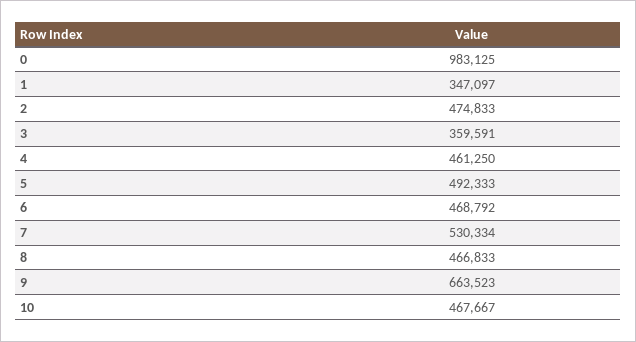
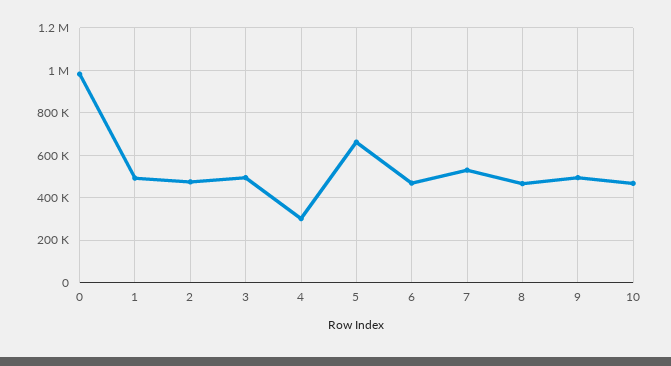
1: 347097 -> 500000
3: 359591 -> 500000
4: 461250 -> 300000
5: 492333 -> 650000
9: 663523 -> 500000

